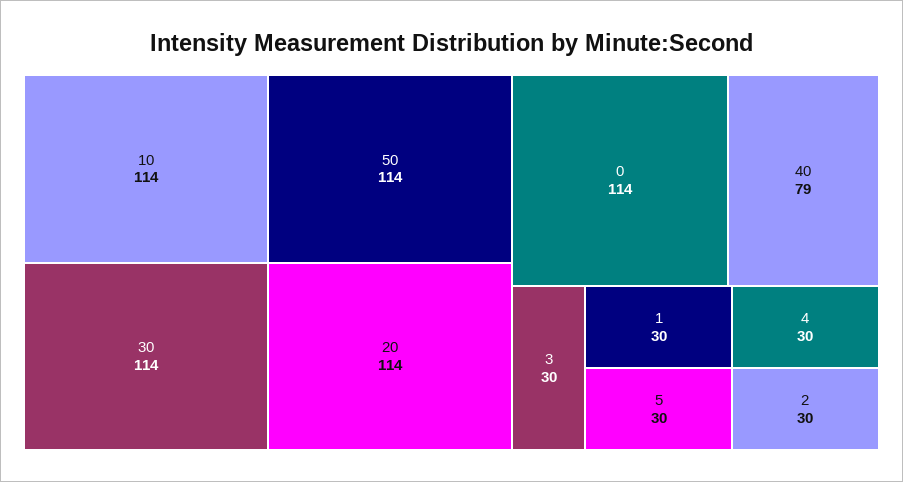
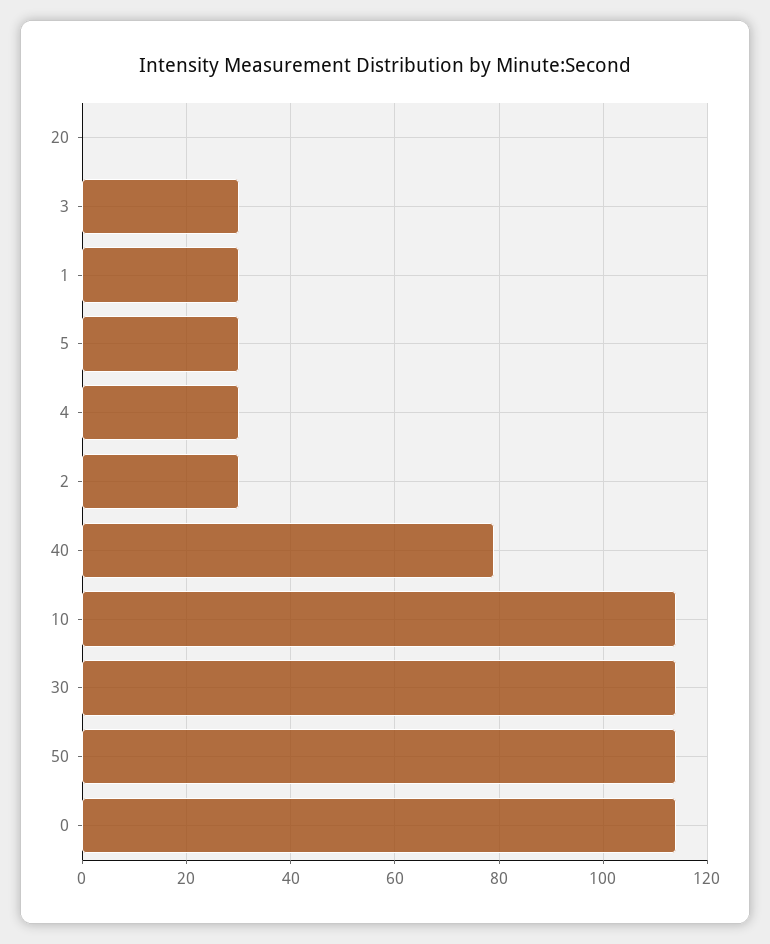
20: 114 -> 0

